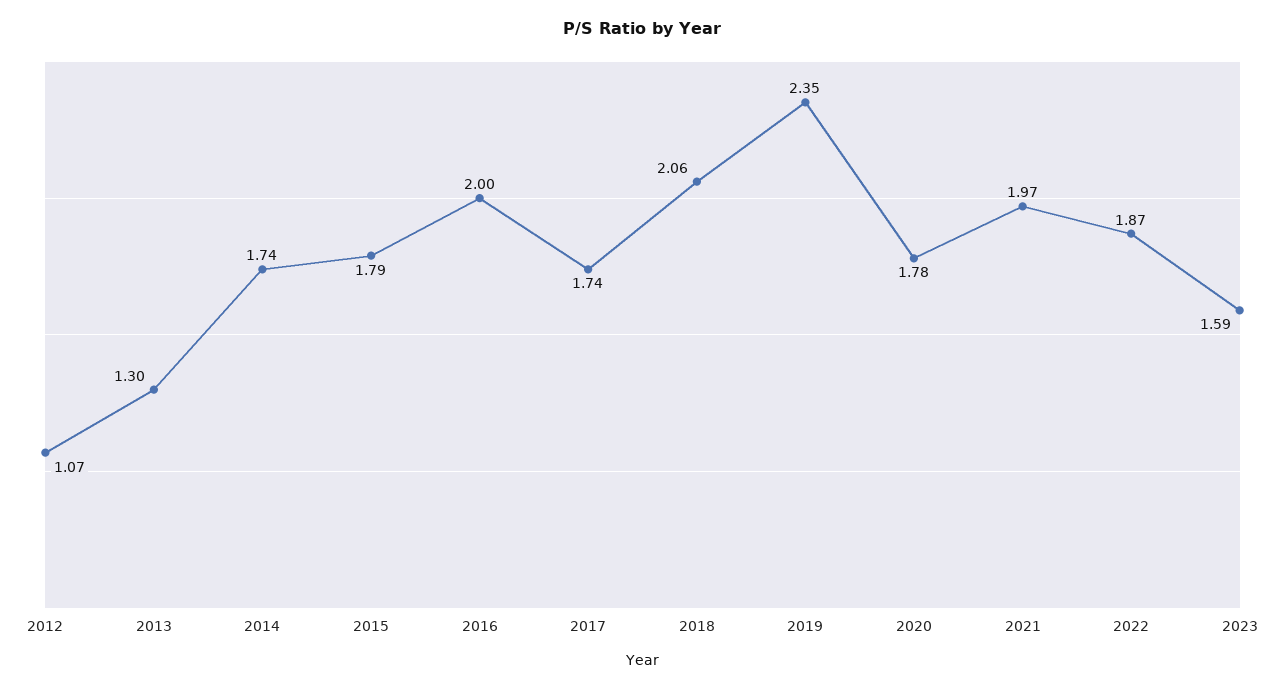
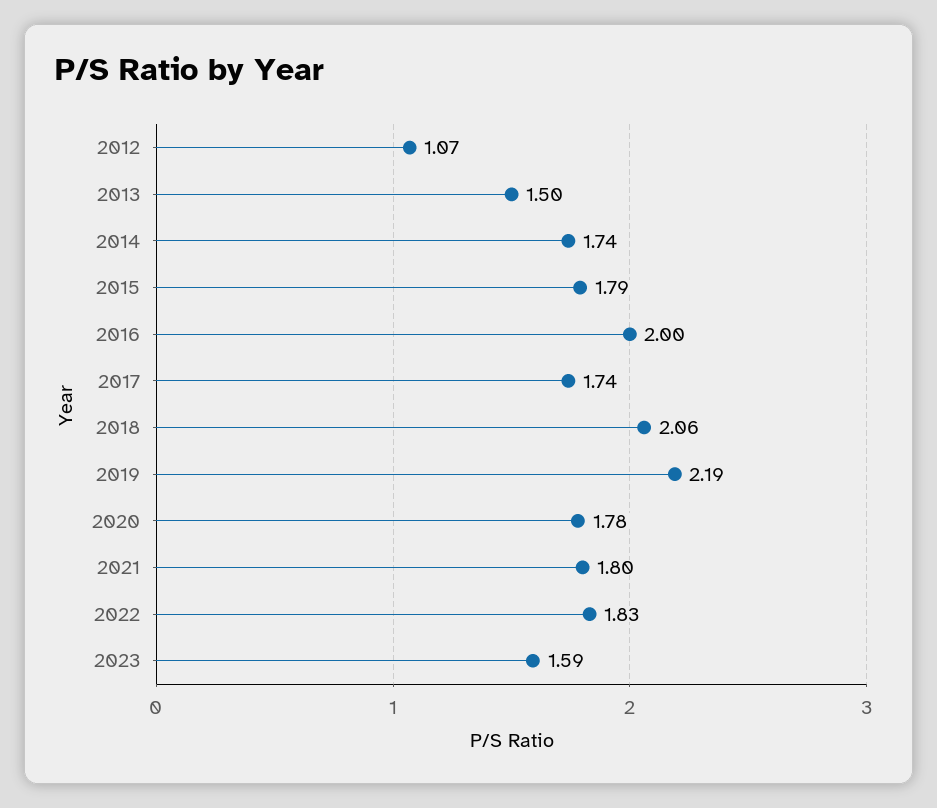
2013: 1.3 -> 1.5
2019: 2.35 -> 2.19
2021: 1.97 -> 1.8
2022: 1.87 -> 1.83

